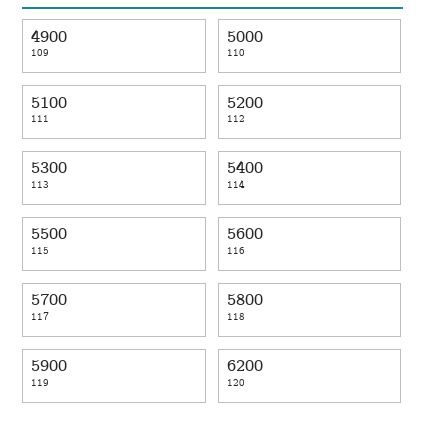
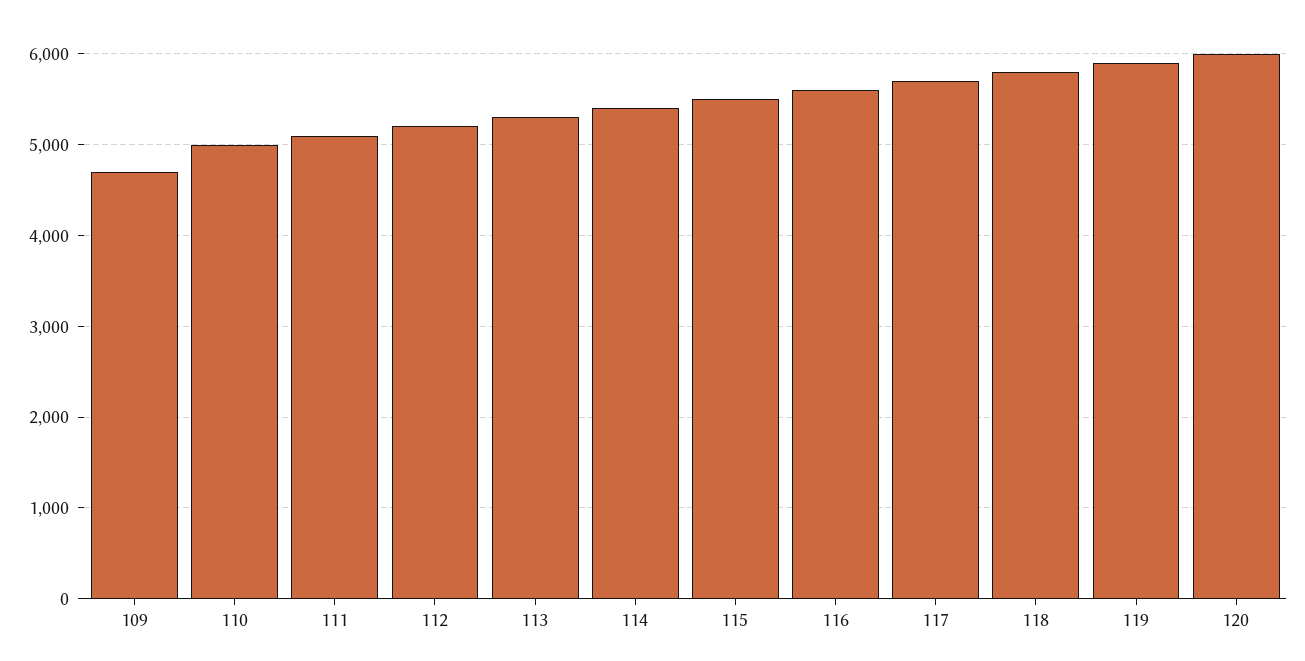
109: 4900 -> 4700
120: 6200 -> 6000

